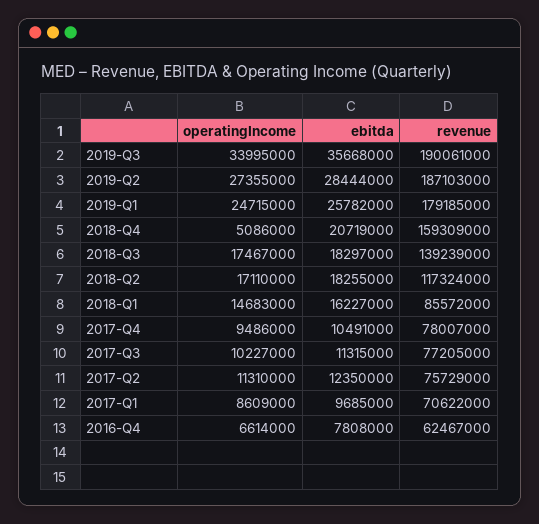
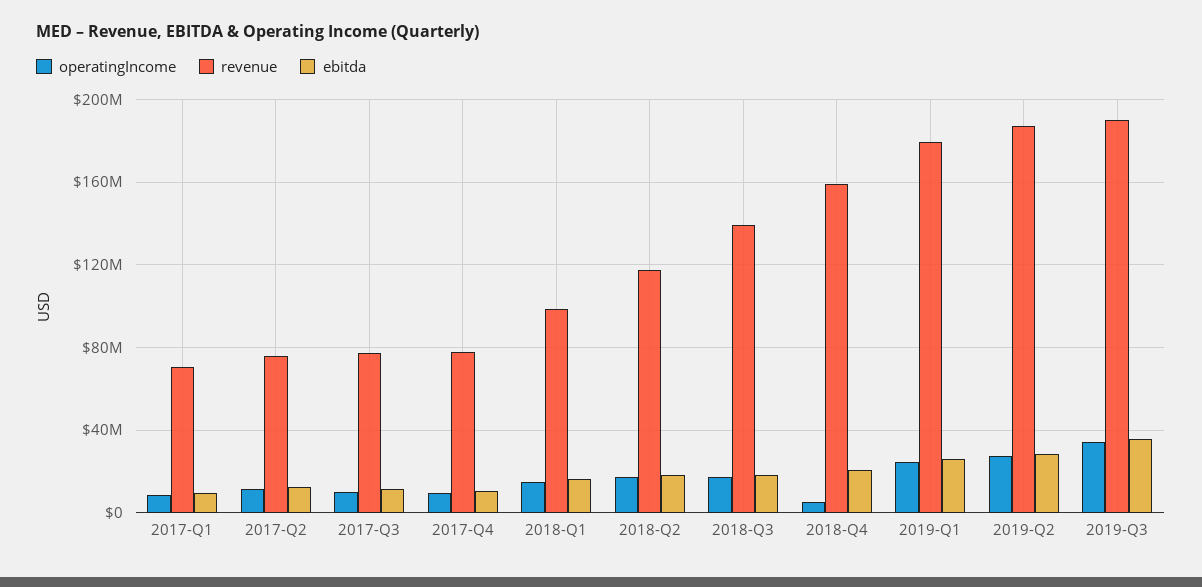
revenue, 2018-Q1: 85572000 -> 100000000
operatingIncome, 2016-Q4: 6614000 -> none
ebitda, 2016-Q4: 7808000 -> none
revenue, 2016-Q4: 62467000 -> none

